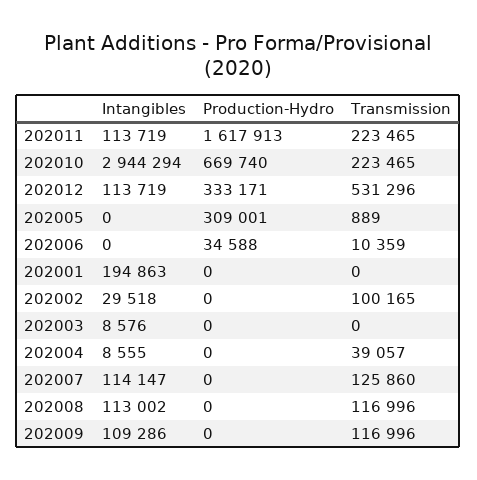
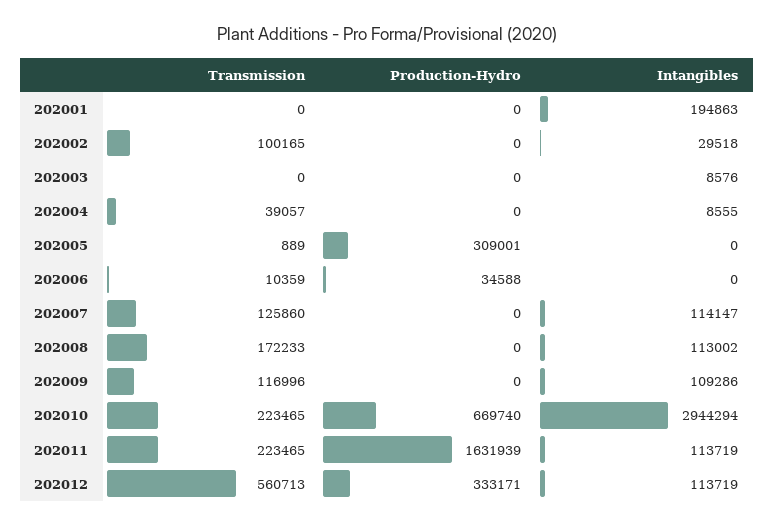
Production-Hydro, 202011: 1617913 -> 1631939
Transmission, 202012: 531296 -> 560713
Transmission, 202008: 116996 -> 172233

